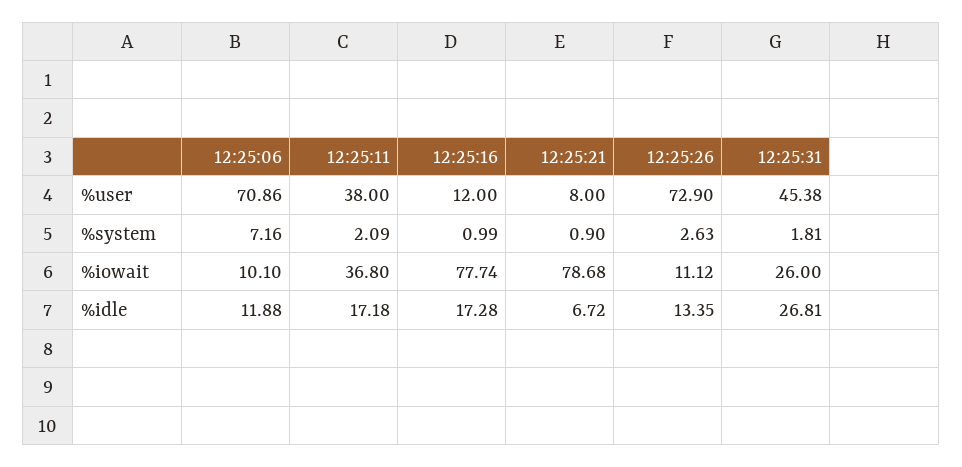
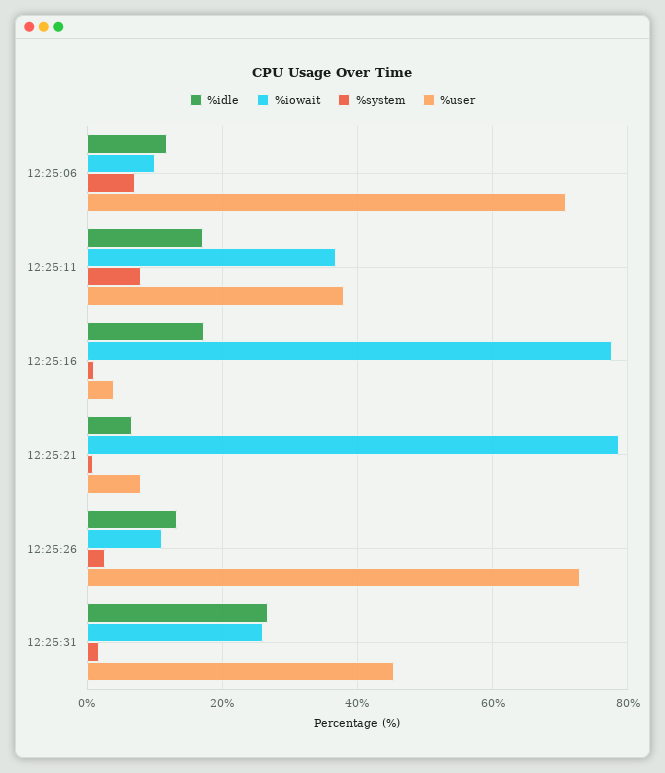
%user, 12:25:16: 12 -> 4
%system, 12:25:11: 2.09 -> 8

